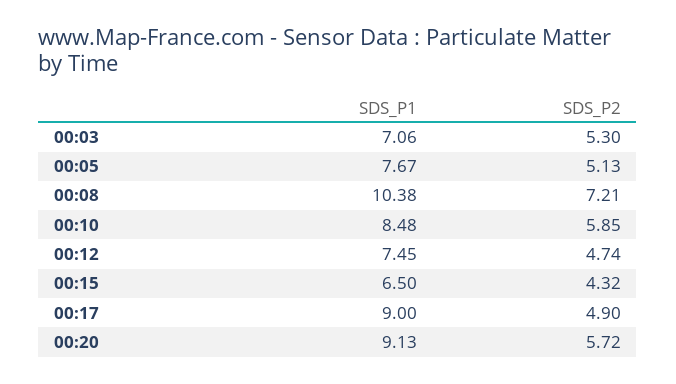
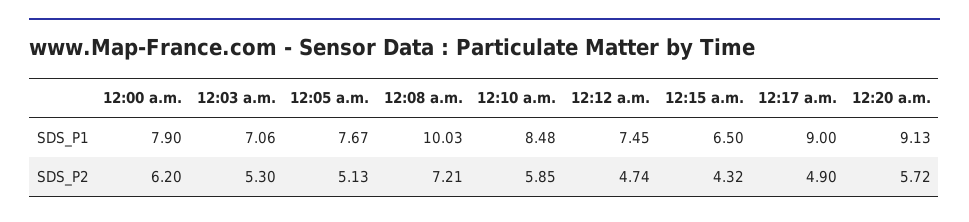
SDS_P1, 00:08: 10.38 -> 10.03
SDS_P1, 12:00 a.m.: none -> 7.9
SDS_P2, 12:00 a.m.: none -> 6.2

